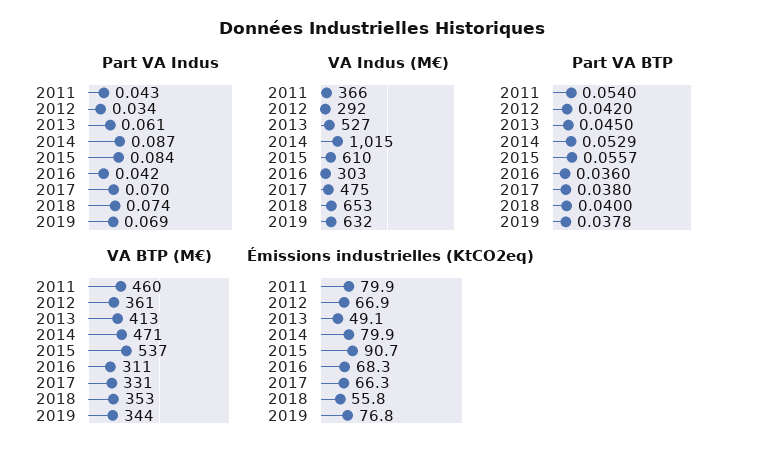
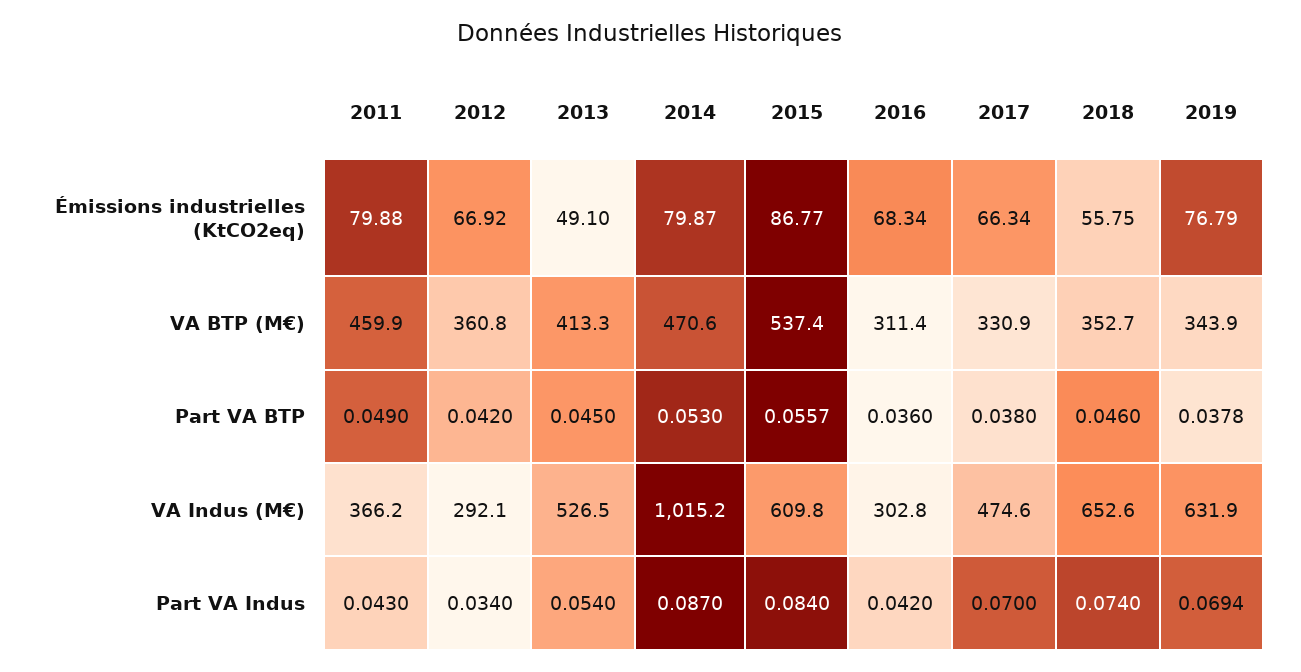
Part VA Indus, 2013: 0.061 -> 0.054
Part VA BTP, 2011: 0.054 -> 0.049
Part VA BTP, 2014: 0.0529 -> 0.053
Part VA BTP, 2018: 0.04 -> 0.046
Émissions industrielles (KtCO2eq), 2015: 90.7 -> 86.77

